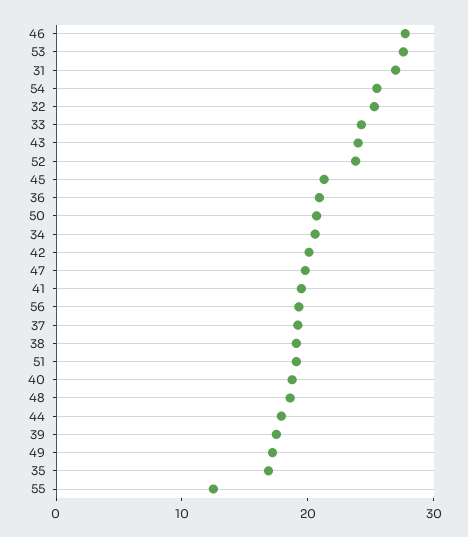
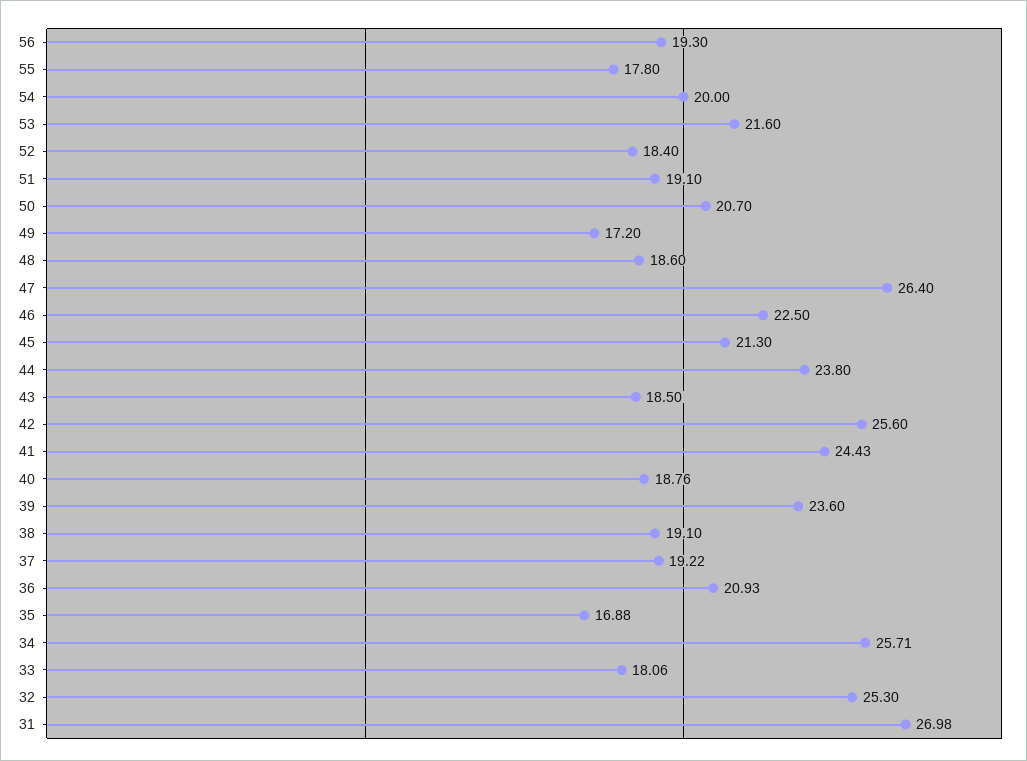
46: 28 -> 22.5
53: 28 -> 21.6
54: 26 -> 20
33: 24 -> 18.06
43: 24 -> 18.5
52: 24 -> 18.4
34: 20 -> 25.71
42: 20 -> 25.6
47: 20 -> 26.4
41: 20 -> 24.43
44: 18 -> 23.8
39: 18 -> 23.6
55: 12 -> 17.8

